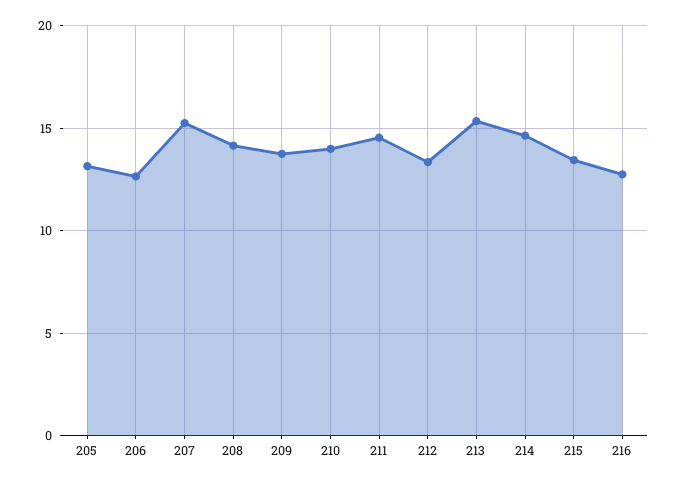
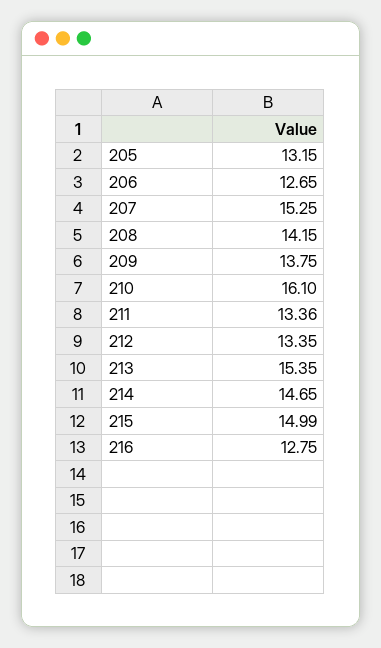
210: 14 -> 16.1
211: 14.5 -> 13.36
215: 13.5 -> 14.99

